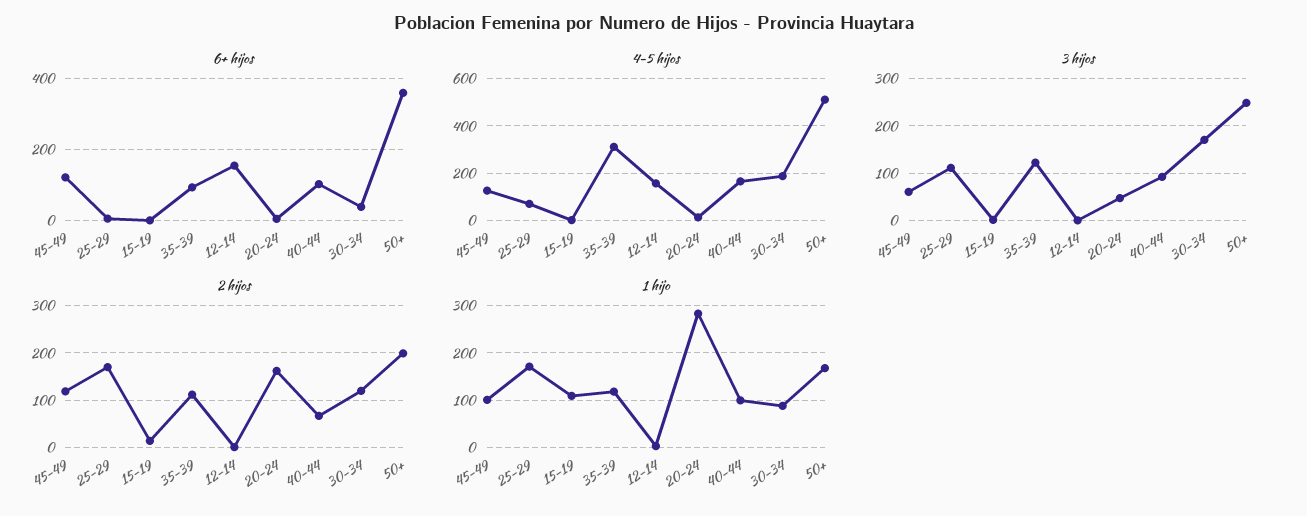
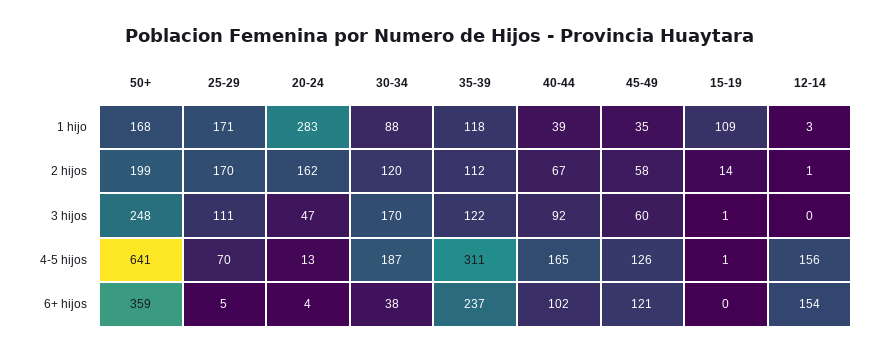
6+ hijos, 35-39: 100 -> 237
4-5 hijos, 50+: 500 -> 641
2 hijos, 45-49: 120 -> 58
1 hijo, 45-49: 100 -> 35
1 hijo, 40-44: 100 -> 39

